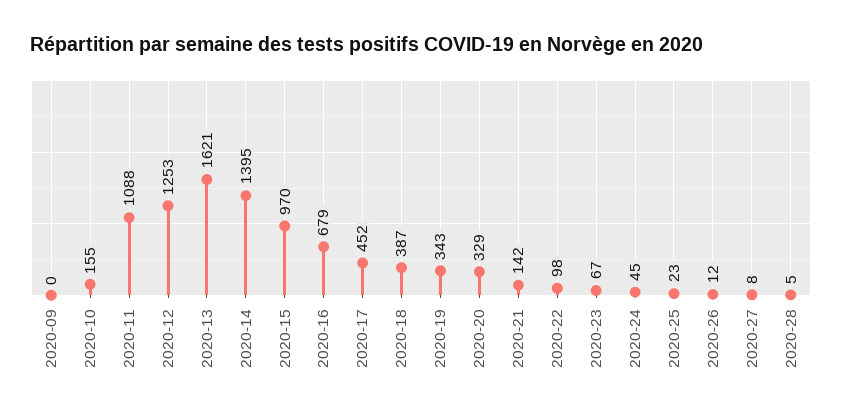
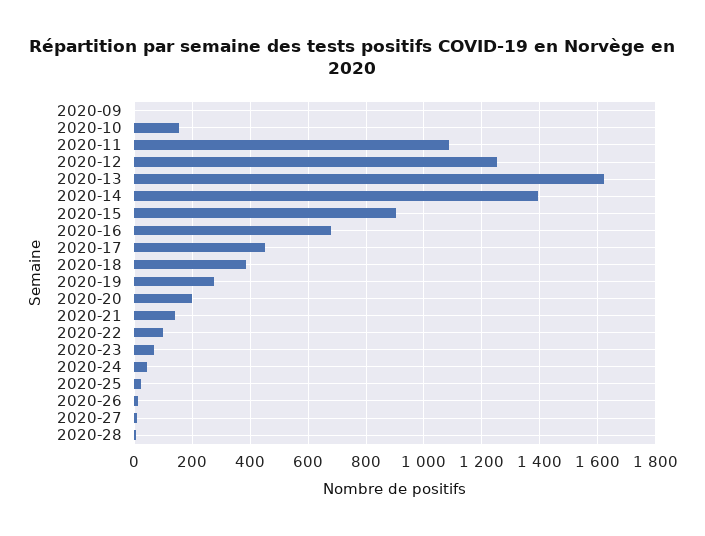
2020-15: 970 -> 900
2020-19: 343 -> 275
2020-20: 329 -> 200

